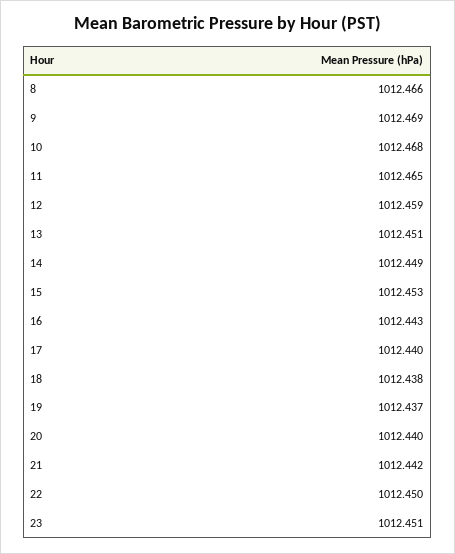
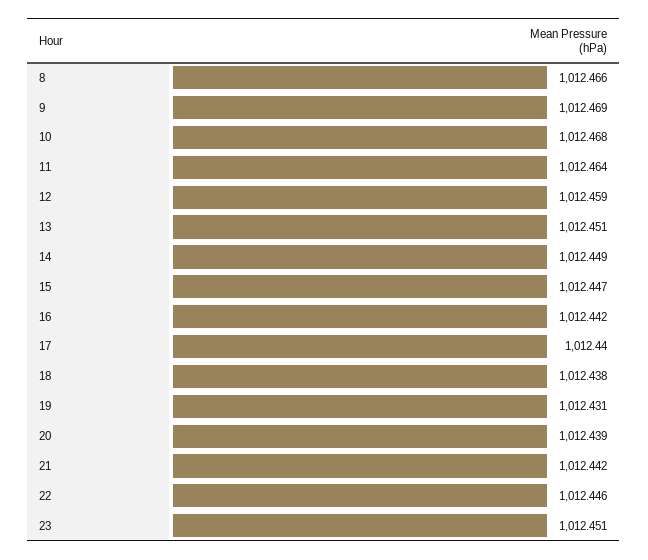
11: 1012.465 -> 1012.464
15: 1012.453 -> 1012.447
16: 1012.443 -> 1012.442
19: 1012.437 -> 1012.431
20: 1012.44 -> 1012.439
22: 1012.45 -> 1012.446

